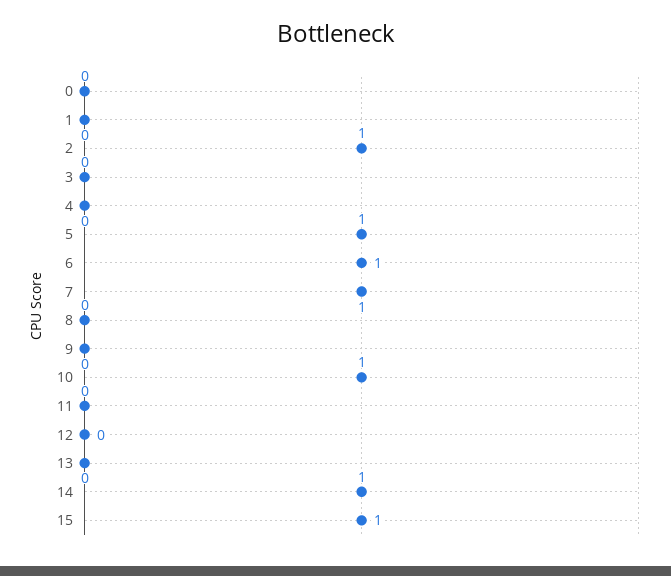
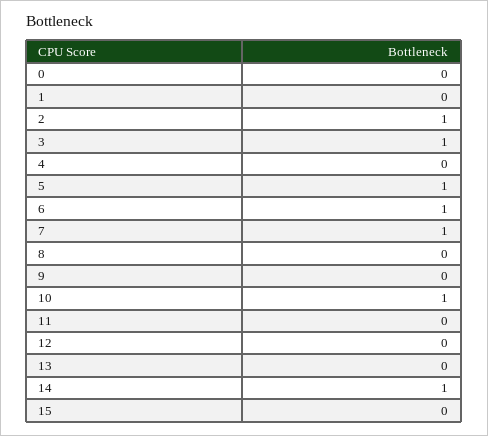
3: 0 -> 1
15: 1 -> 0

